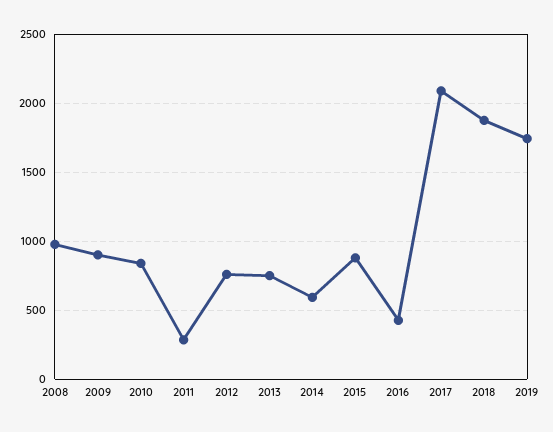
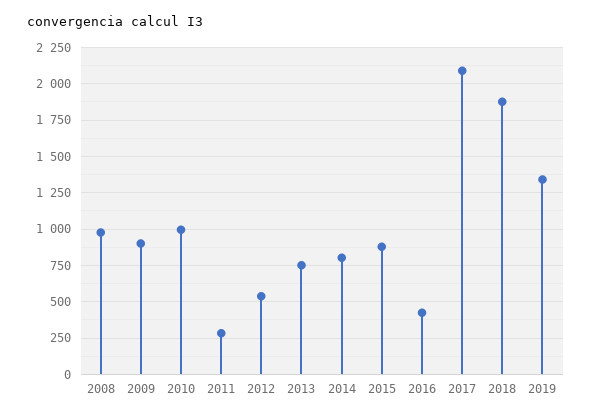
2010: 850 -> 1000
2012: 750 -> 550
2014: 600 -> 800
2019: 1750 -> 1350

